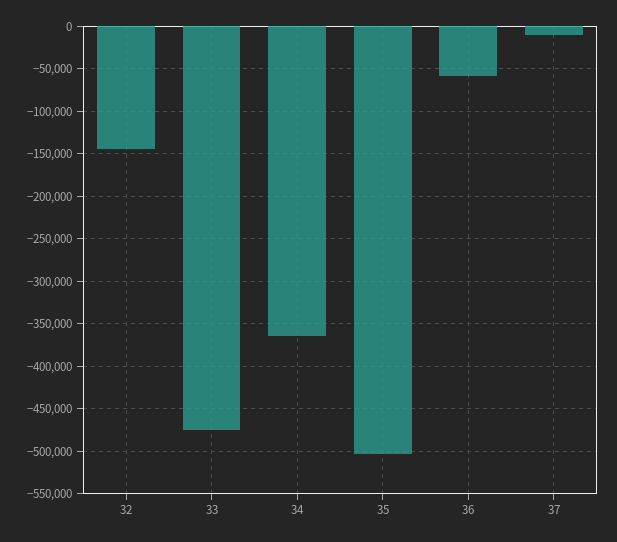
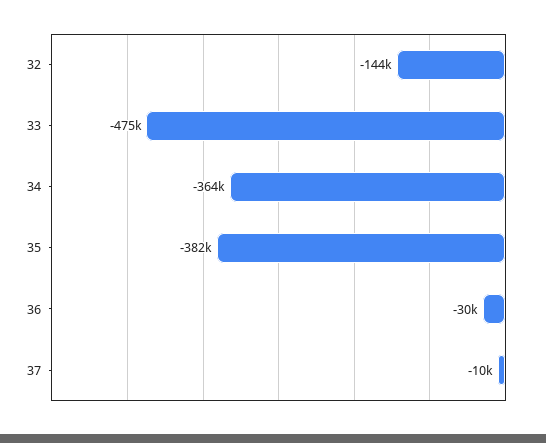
35: -500000 -> -382000
36: -60000 -> -30000

